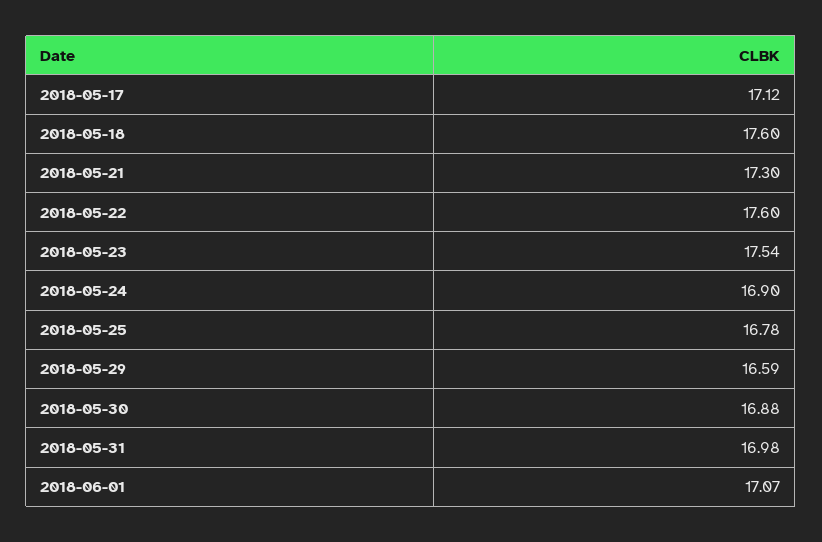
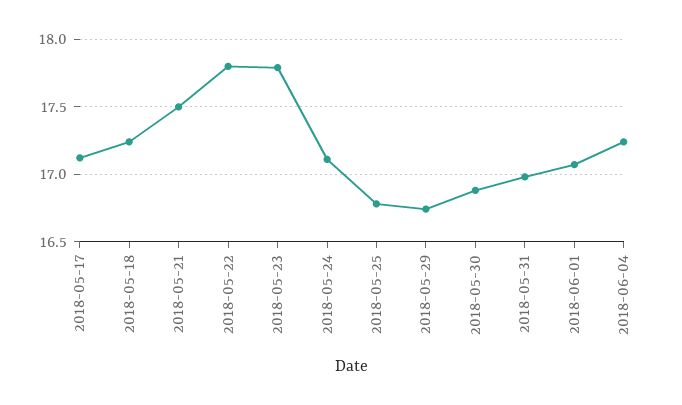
2018-05-18: 17.6 -> 17.25
2018-05-21: 17.3 -> 17.5
2018-05-22: 17.6 -> 17.8
2018-05-23: 17.54 -> 17.8
2018-05-24: 16.9 -> 17.1
2018-05-29: 16.59 -> 16.75
2018-06-04: none -> 17.25

